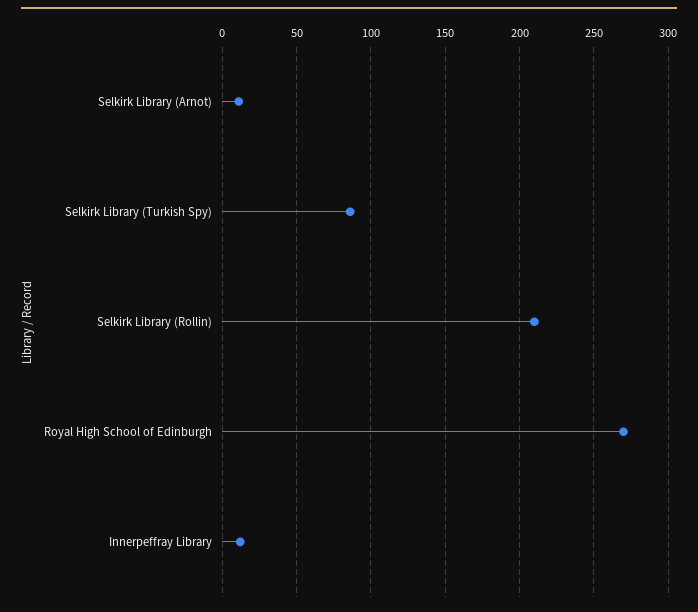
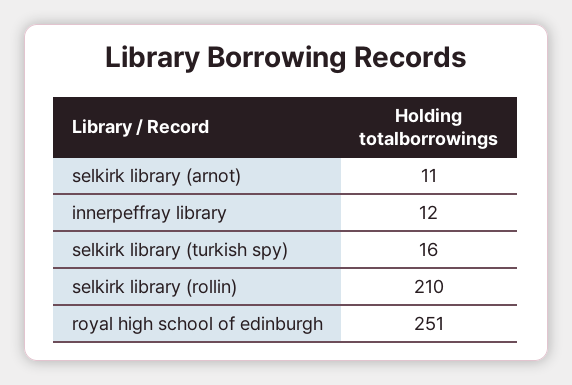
Selkirk Library (Turkish Spy): 85 -> 16
Royal High School of Edinburgh: 270 -> 251

